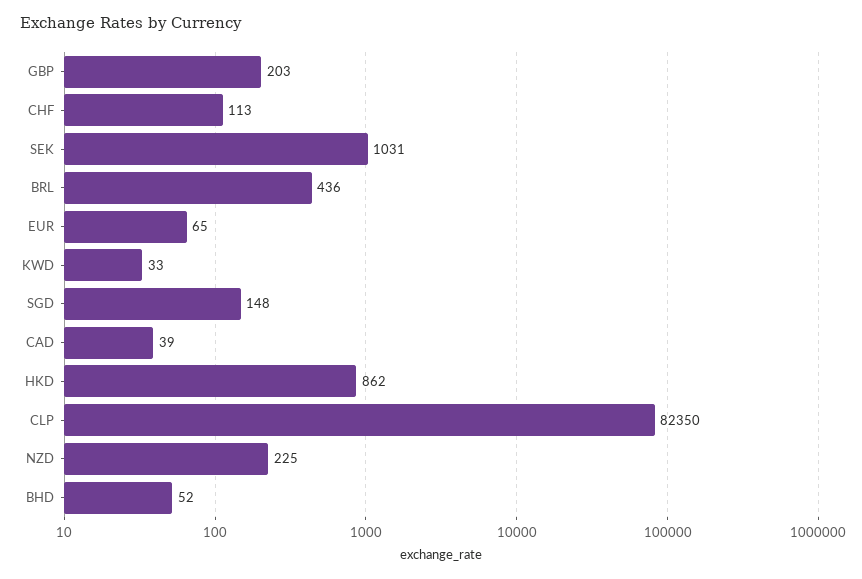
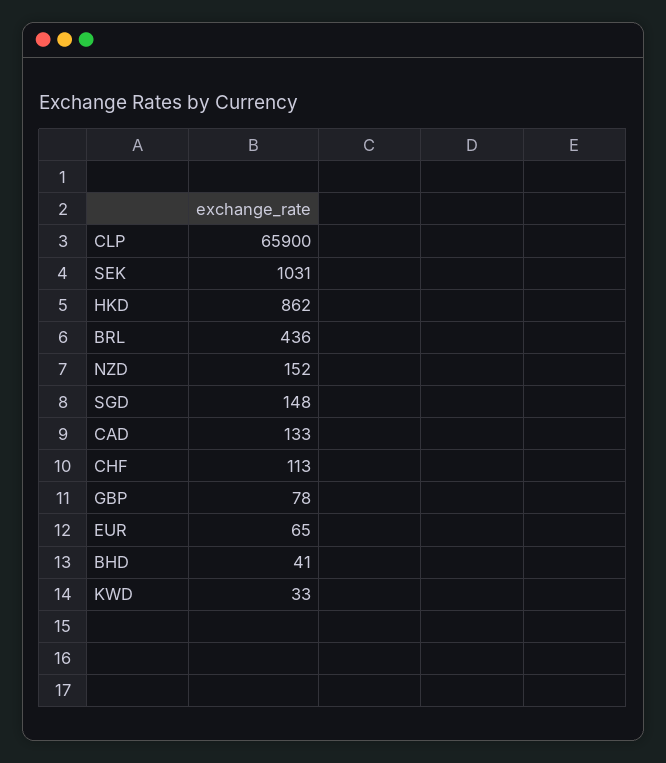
GBP: 203 -> 78
CAD: 39 -> 133
CLP: 82350 -> 65900
NZD: 225 -> 152
BHD: 52 -> 41

